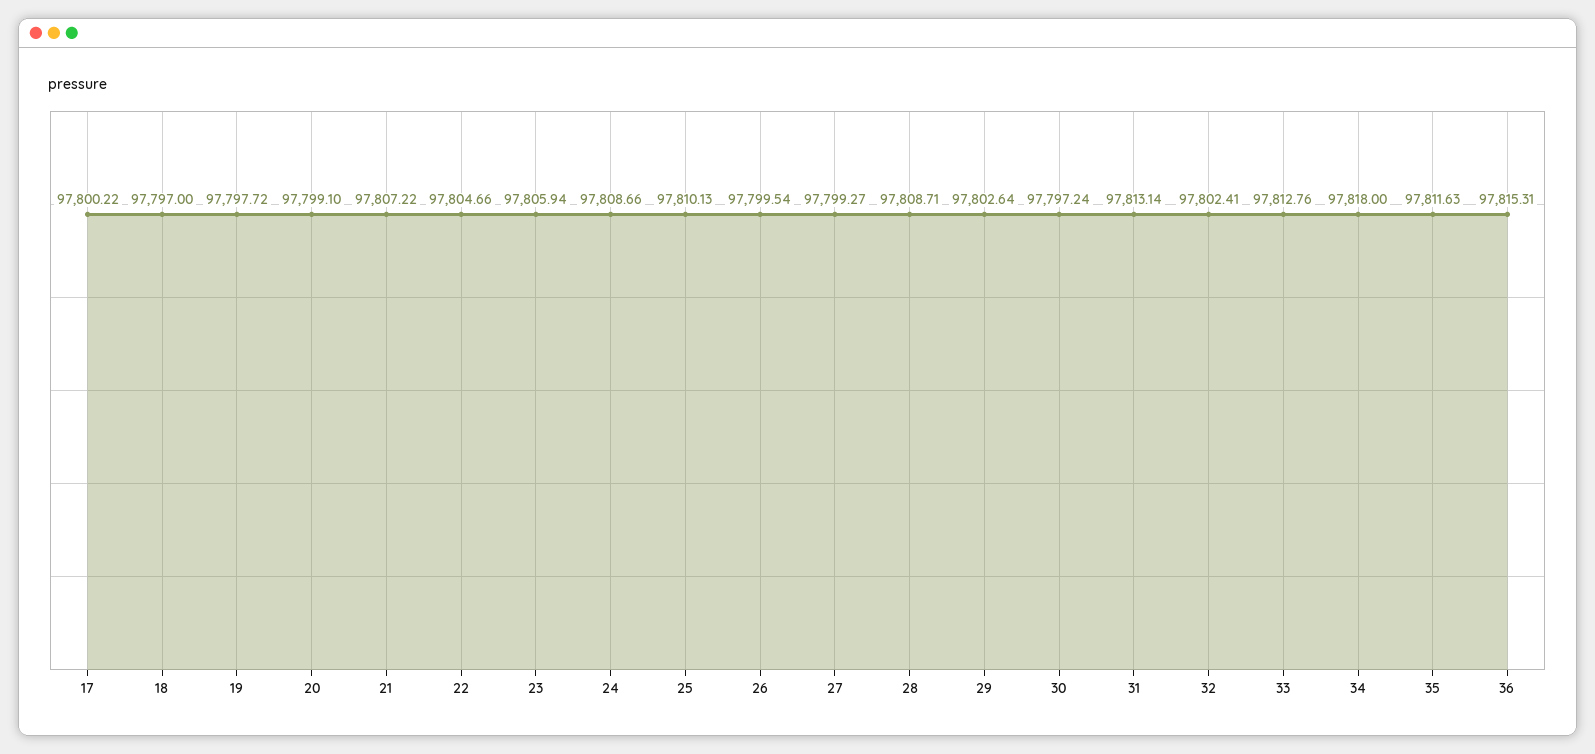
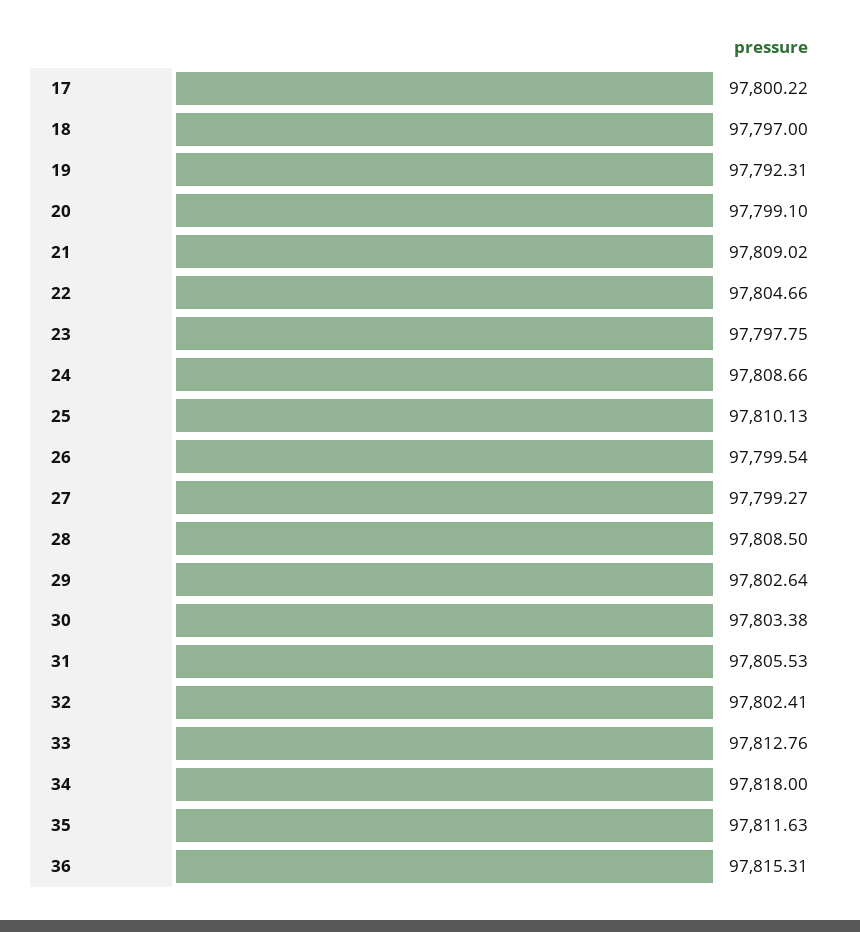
19: 97797.72 -> 97792.31
21: 97807.22 -> 97809.02
23: 97805.94 -> 97797.75
28: 97808.71 -> 97808.5
30: 97797.24 -> 97803.38
31: 97813.14 -> 97805.53

